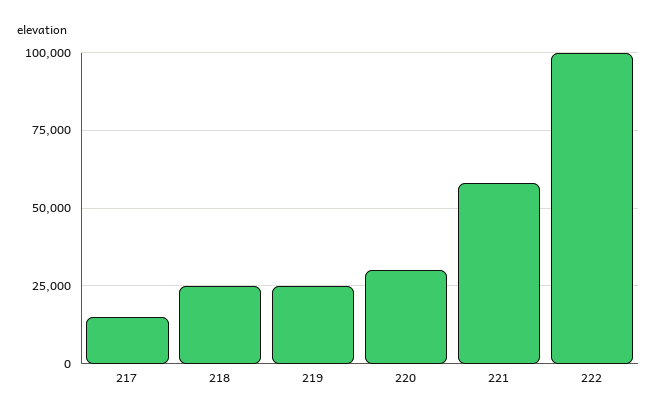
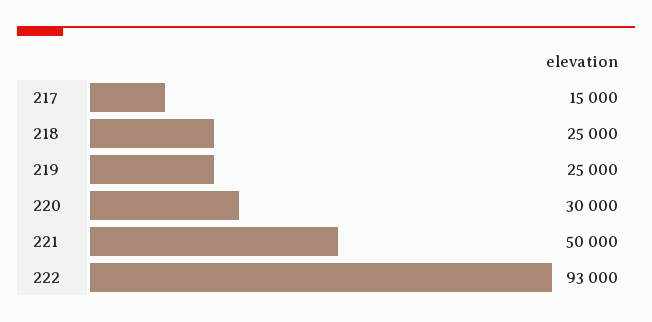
221: 57500 -> 50000
222: 100000 -> 93000

